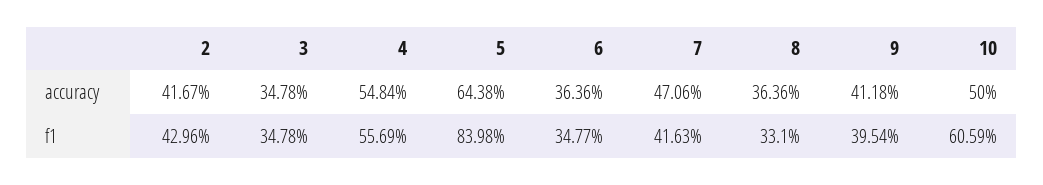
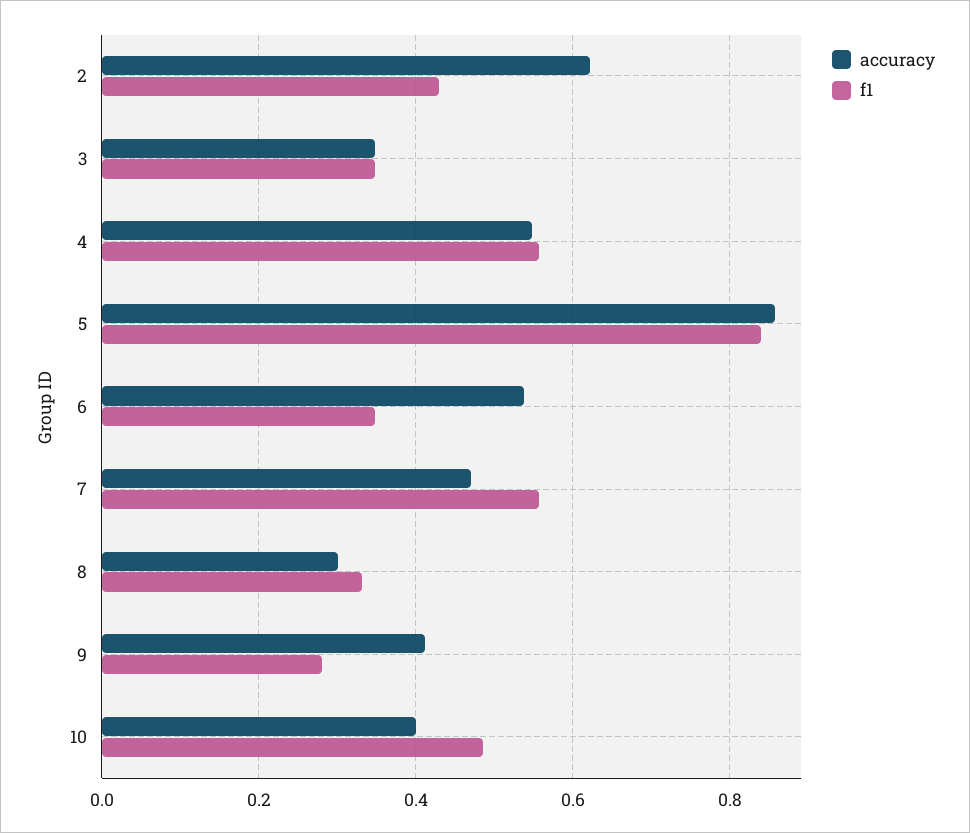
accuracy, 2: 0.4167 -> 0.62
accuracy, 5: 0.6438 -> 0.86
accuracy, 6: 0.3636 -> 0.54
accuracy, 8: 0.3636 -> 0.3
accuracy, 10: 0.5 -> 0.4
f1, 7: 0.4163 -> 0.56
f1, 9: 0.3954 -> 0.28
f1, 10: 0.6059 -> 0.48

